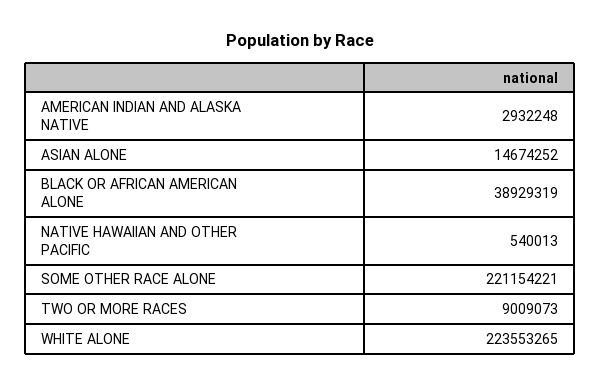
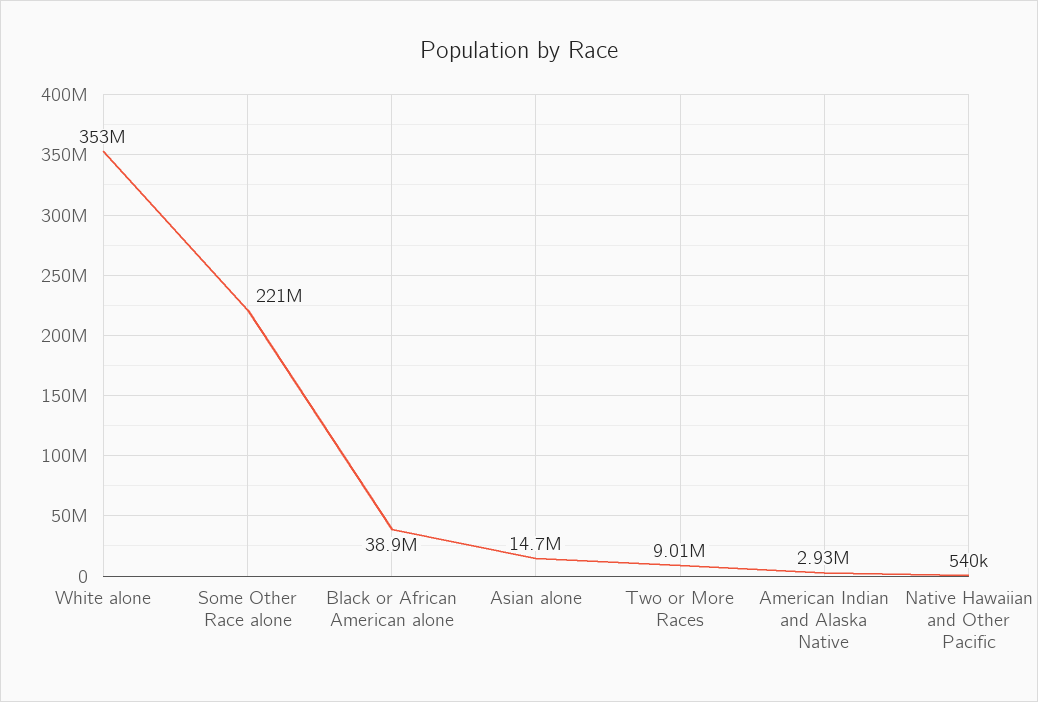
WHITE ALONE: 223553265 -> 353000000

